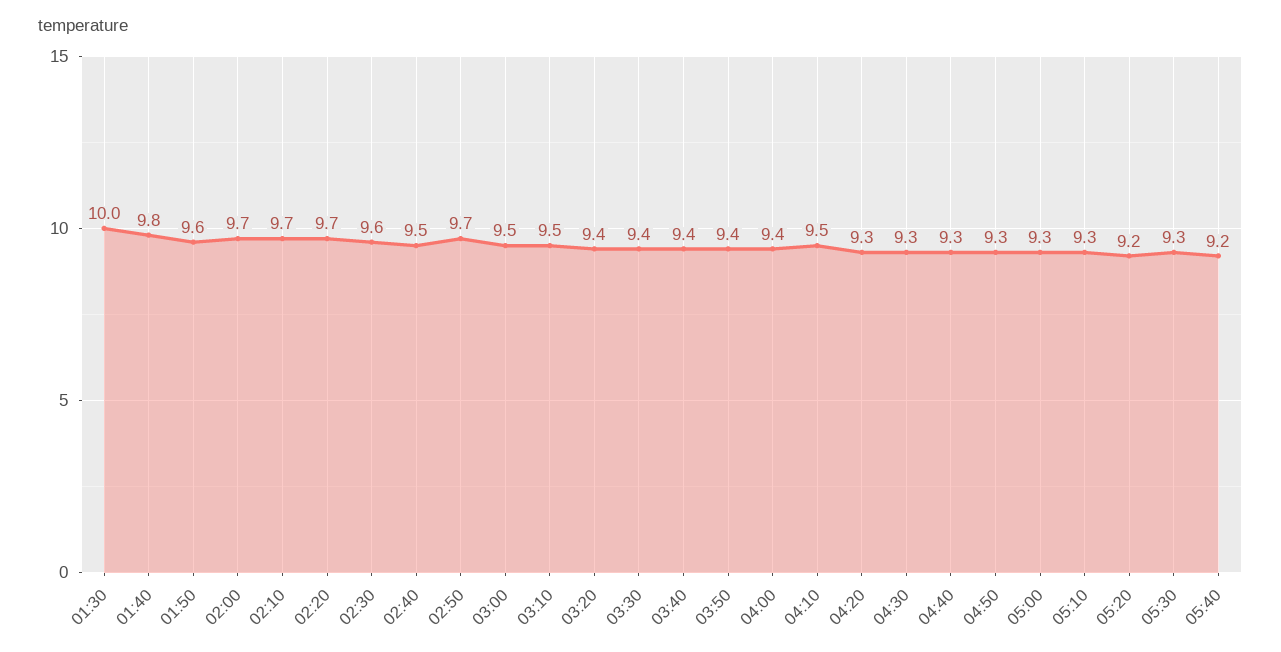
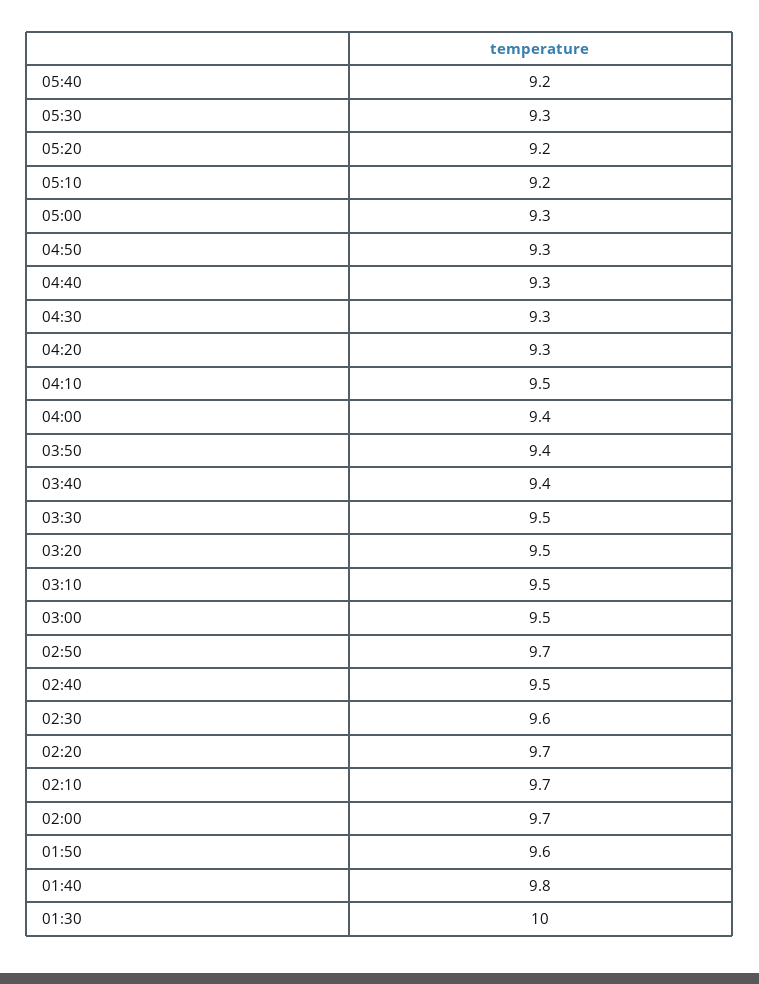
03:20: 9.4 -> 9.5
03:30: 9.4 -> 9.5
05:10: 9.3 -> 9.2

